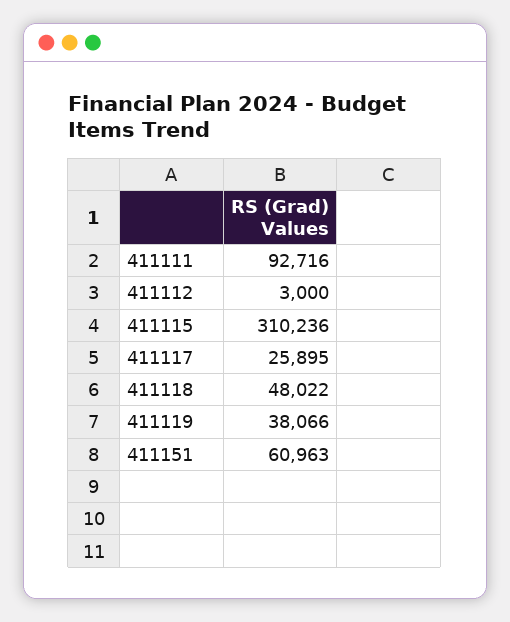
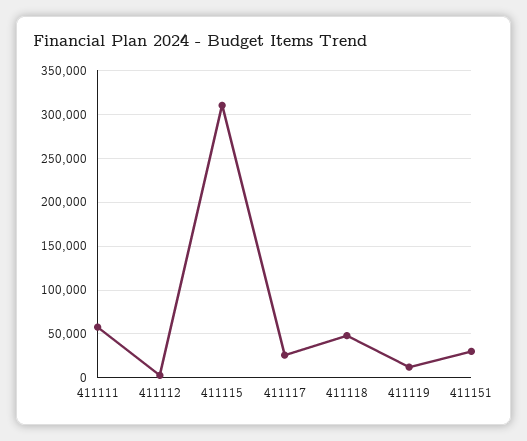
411111: 92716 -> 60000
411119: 38066 -> 10000
411151: 60963 -> 30000

